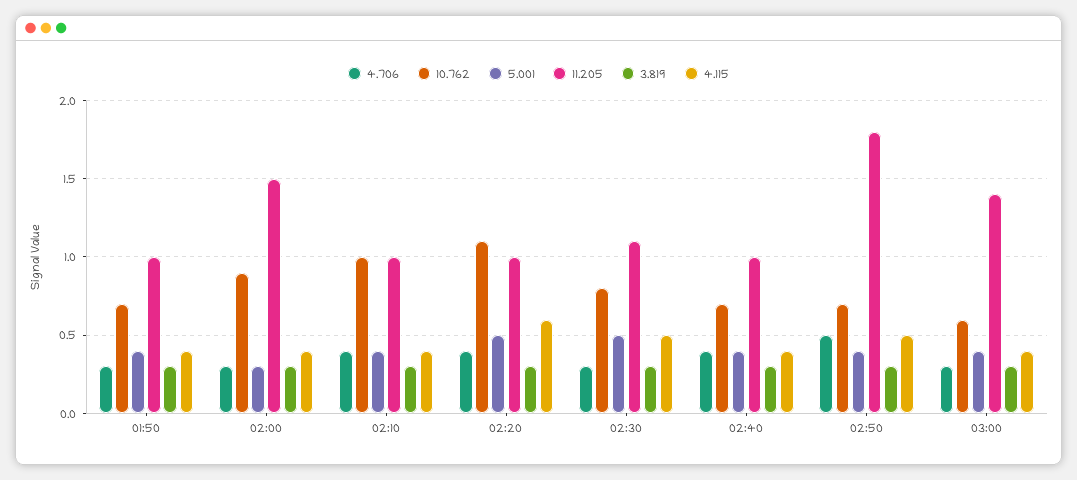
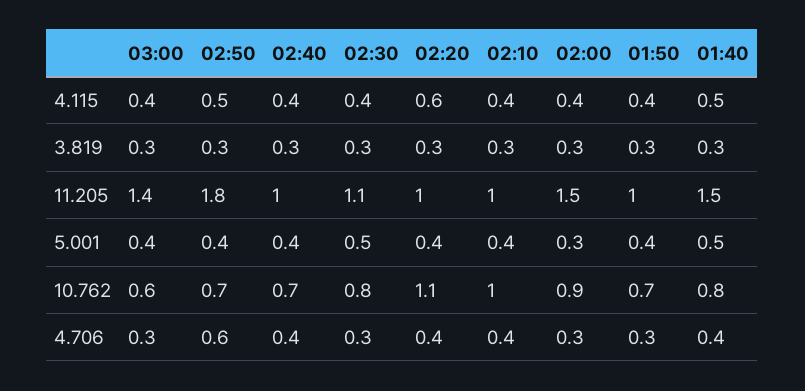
5.001, 02:20: 0.5 -> 0.4
4.115, 02:30: 0.5 -> 0.4
4.706, 02:50: 0.5 -> 0.6
4.115, 01:40: none -> 0.5
3.819, 01:40: none -> 0.3
11.205, 01:40: none -> 1.5
5.001, 01:40: none -> 0.5
10.762, 01:40: none -> 0.8
4.706, 01:40: none -> 0.4

